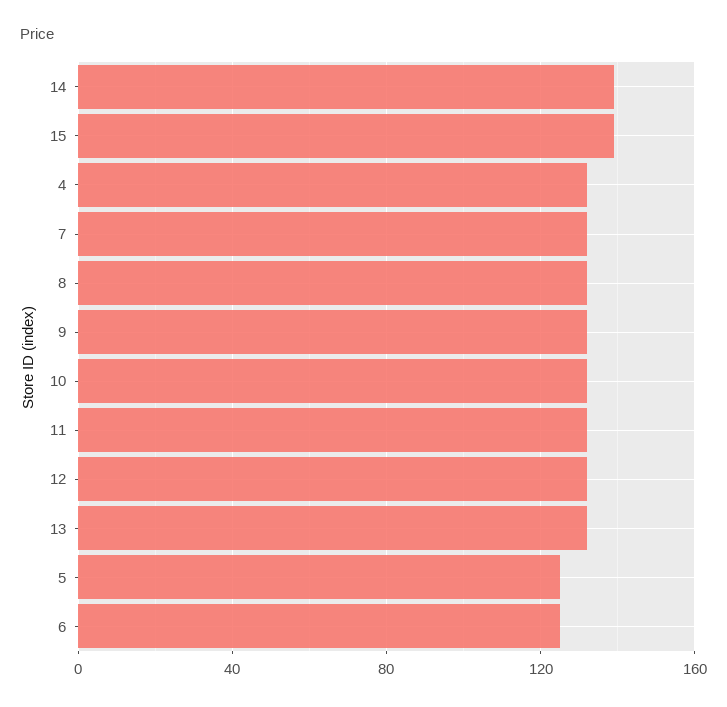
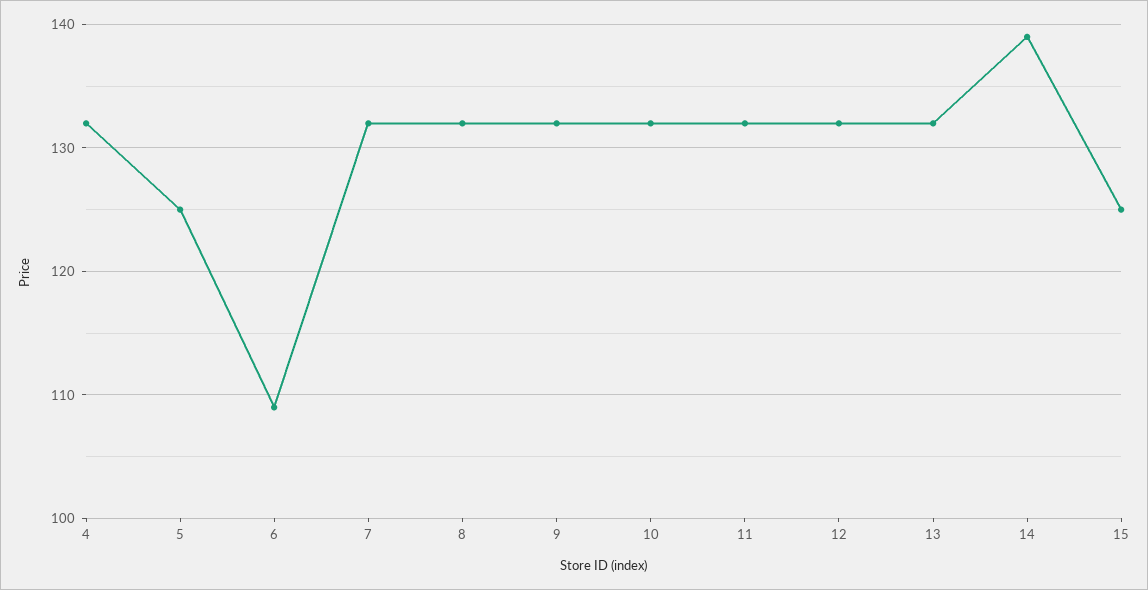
15: 140 -> 125
6: 125 -> 109

